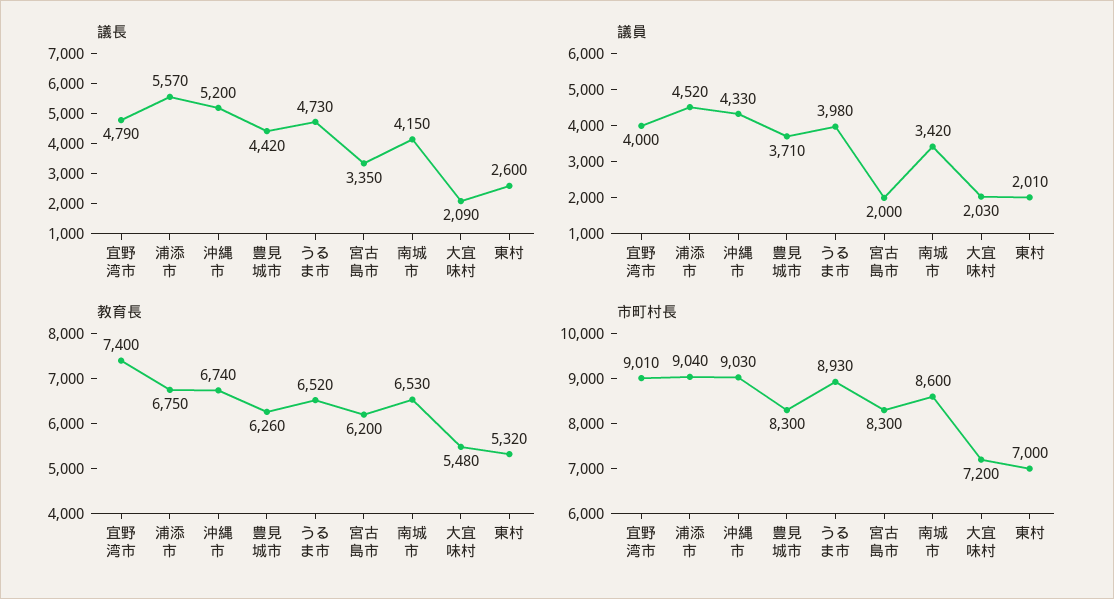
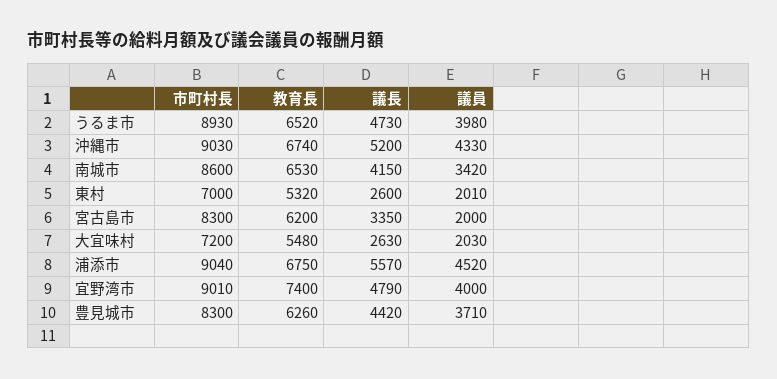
議長, 大宜味村: 2090 -> 2630

